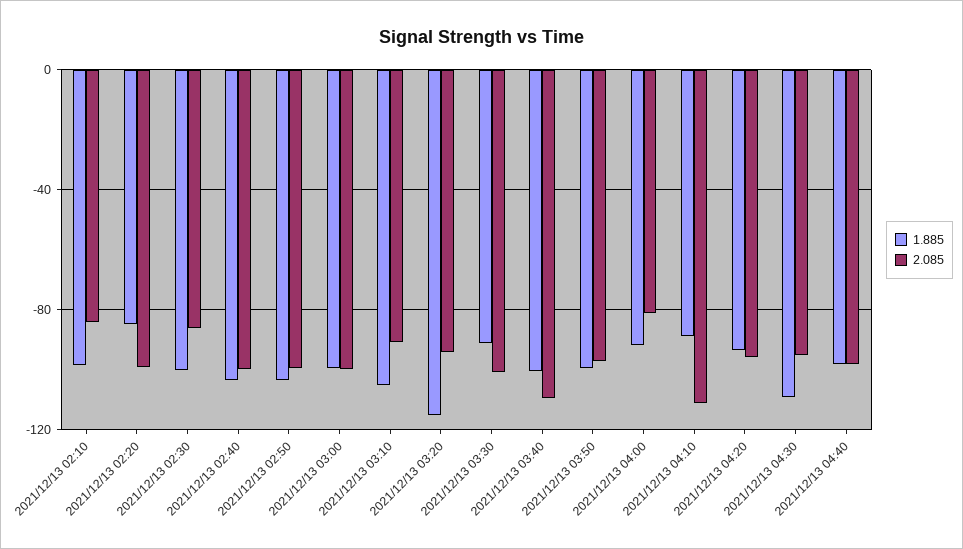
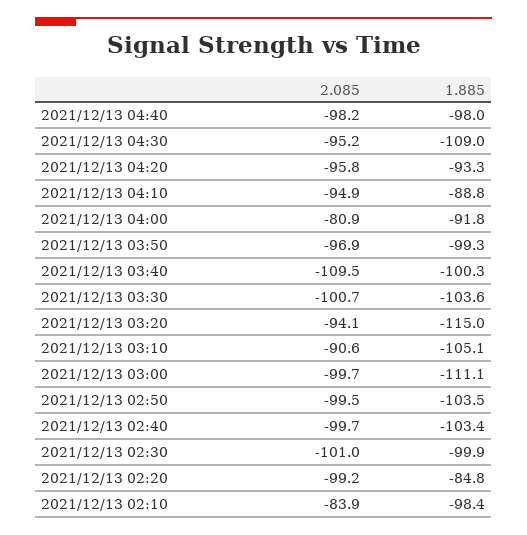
2.085, 2021/12/13 02:30: -85 -> -101
1.885, 2021/12/13 03:00: -100 -> -111.1
1.885, 2021/12/13 03:30: -90 -> -103.6
2.085, 2021/12/13 04:10: -110 -> -94.9

